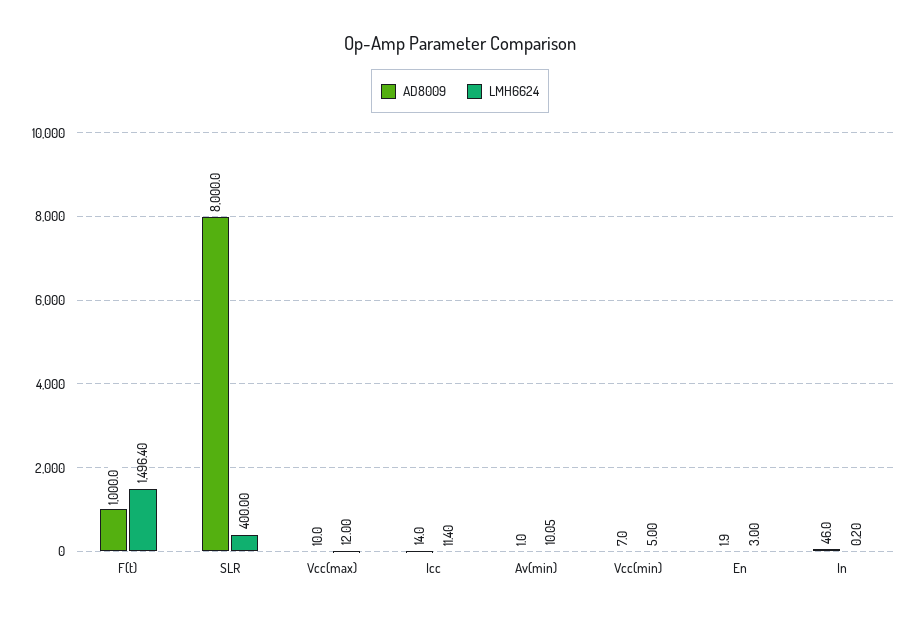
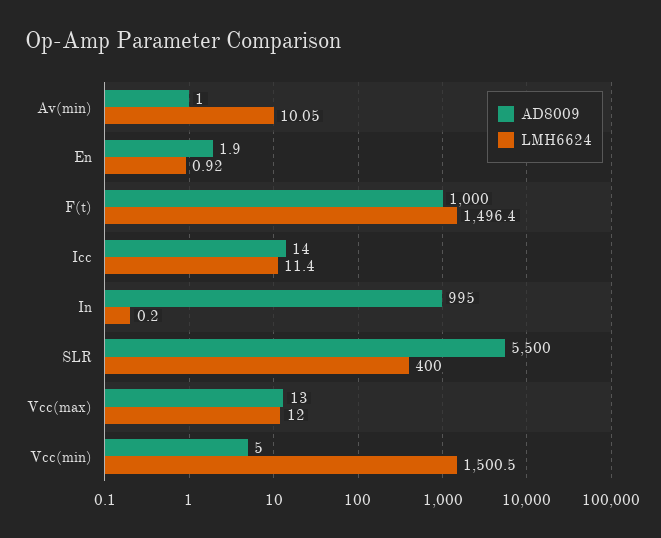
AD8009, SLR: 8000 -> 5500
AD8009, Vcc(max): 10 -> 13
AD8009, Vcc(min): 7 -> 5
LMH6624, Vcc(min): 5 -> 1500.5
LMH6624, En: 3 -> 0.92
AD8009, In: 46 -> 995

